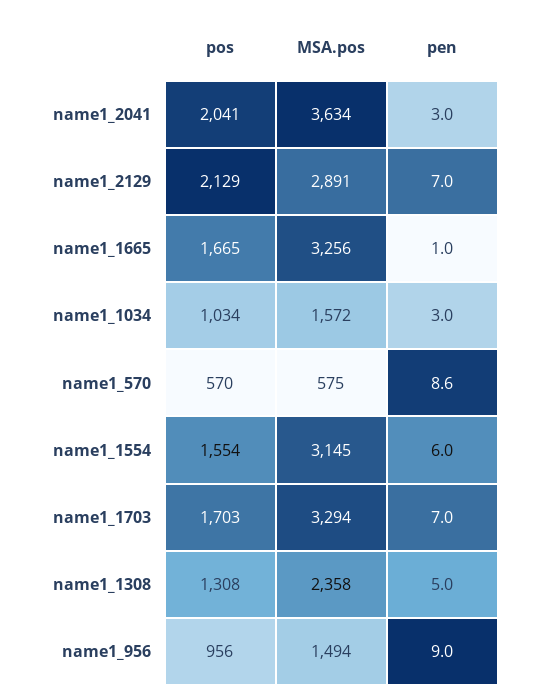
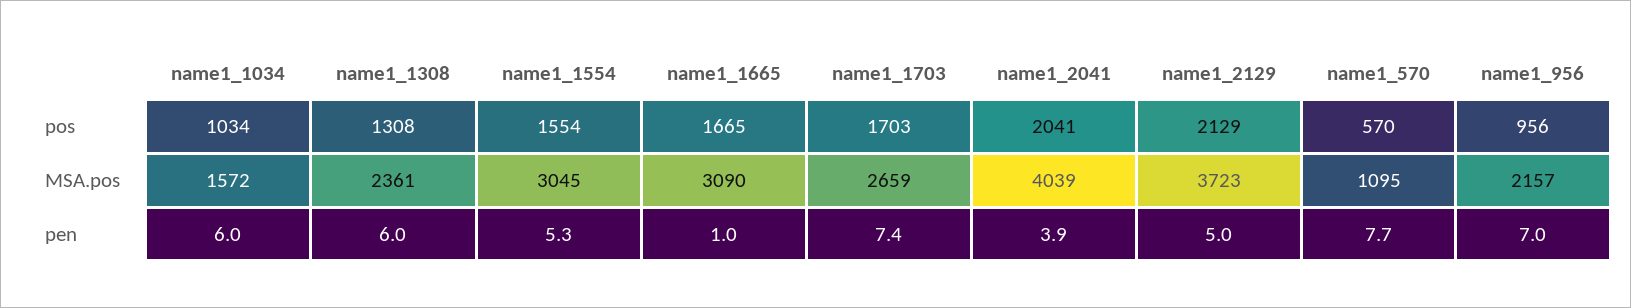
MSA.pos, name1_2041: 3634 -> 4039
pen, name1_2041: 3 -> 3.9
MSA.pos, name1_2129: 2891 -> 3723
pen, name1_2129: 7 -> 5
MSA.pos, name1_1665: 3256 -> 3090
pen, name1_1034: 3 -> 6
MSA.pos, name1_570: 575 -> 1095
pen, name1_570: 8.6 -> 7.7
MSA.pos, name1_1554: 3145 -> 3045
pen, name1_1554: 6 -> 5.3
MSA.pos, name1_1703: 3294 -> 2659
pen, name1_1703: 7 -> 7.4
MSA.pos, name1_1308: 2358 -> 2361
pen, name1_1308: 5 -> 6
MSA.pos, name1_956: 1494 -> 2157
pen, name1_956: 9 -> 7

